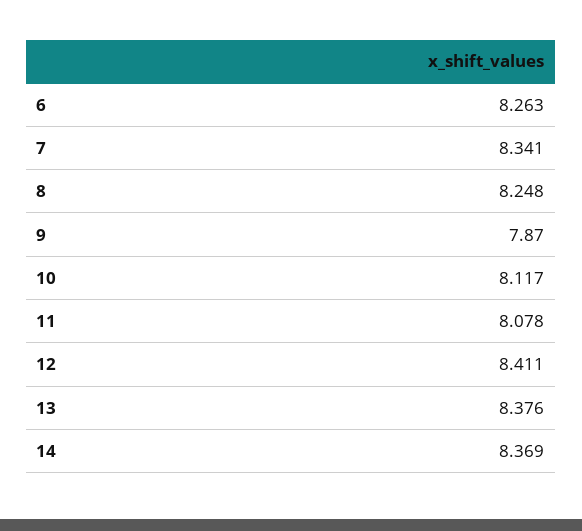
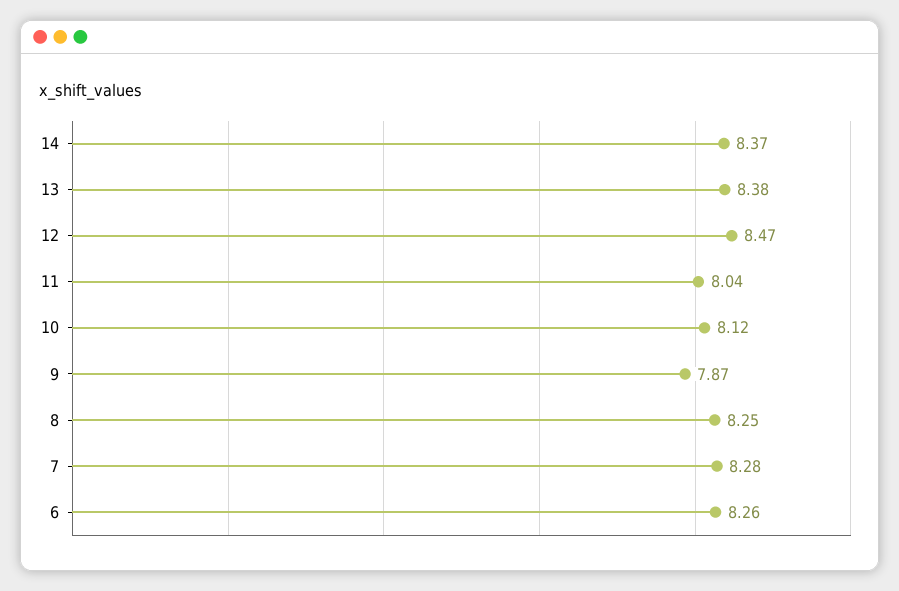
7: 8.341 -> 8.28
11: 8.078 -> 8.04
12: 8.411 -> 8.47

